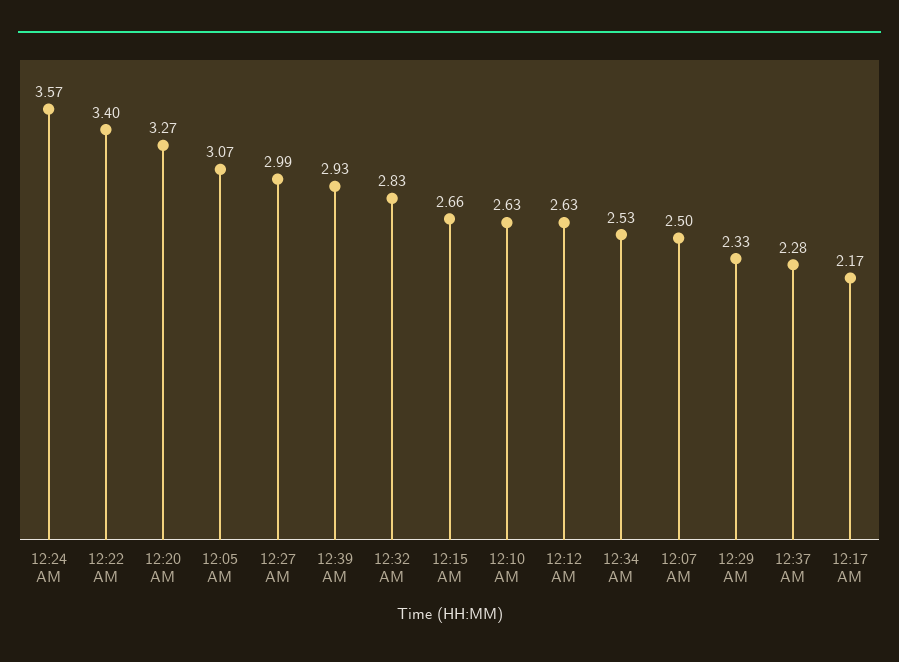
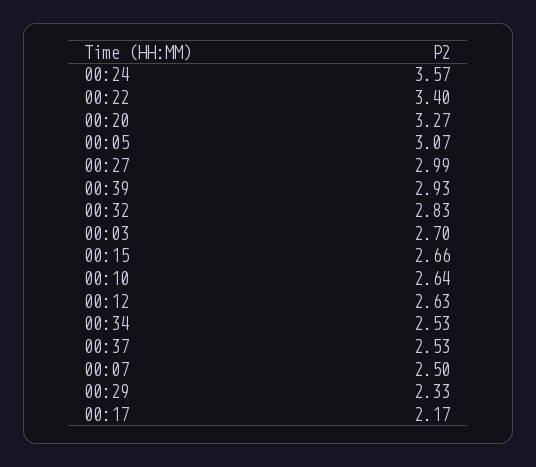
12:10 AM: 2.63 -> 2.64
12:37 AM: 2.28 -> 2.53
00:03: none -> 2.7

